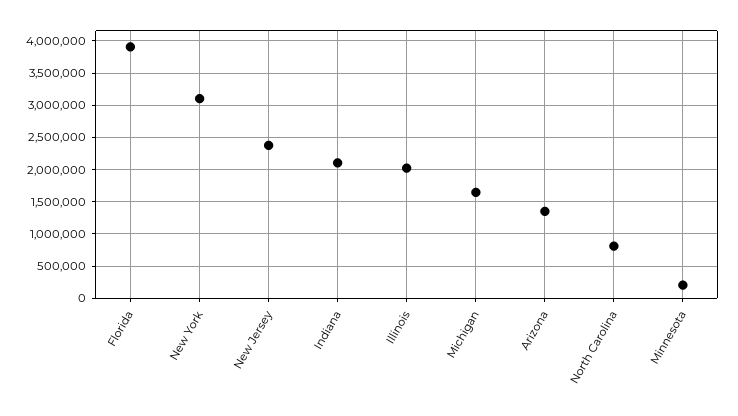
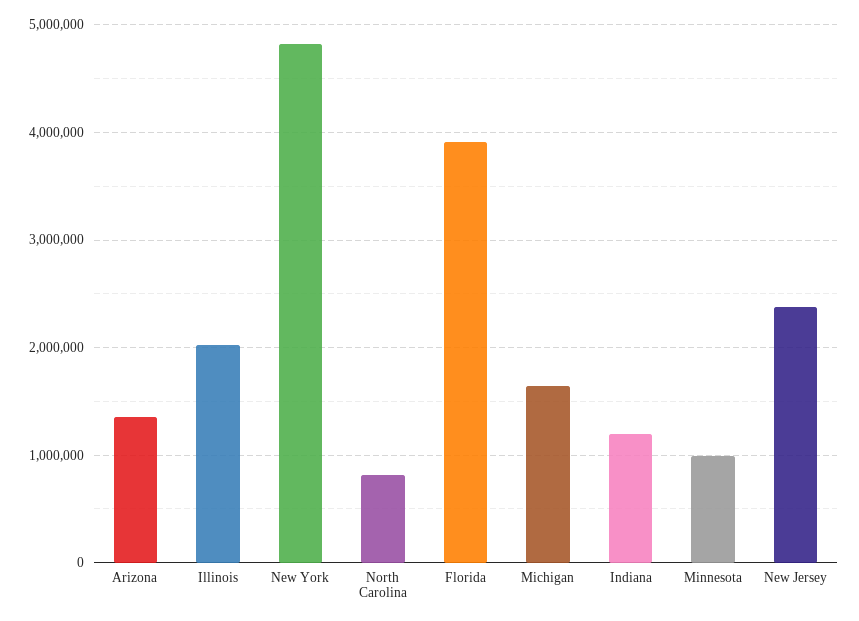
New York: 3100000 -> 4800000
Indiana: 2100000 -> 1200000
Minnesota: 200000 -> 1000000

